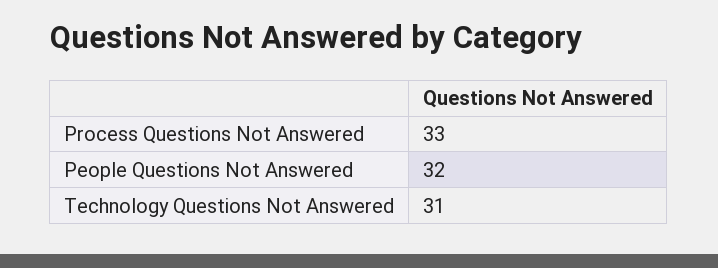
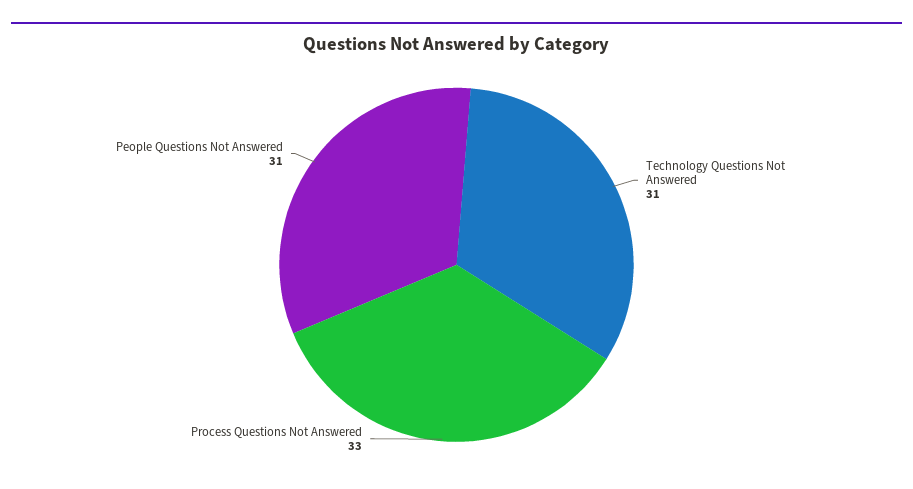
People Questions Not Answered: 32 -> 31

